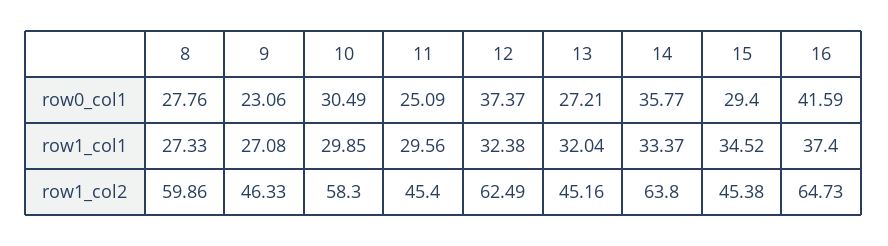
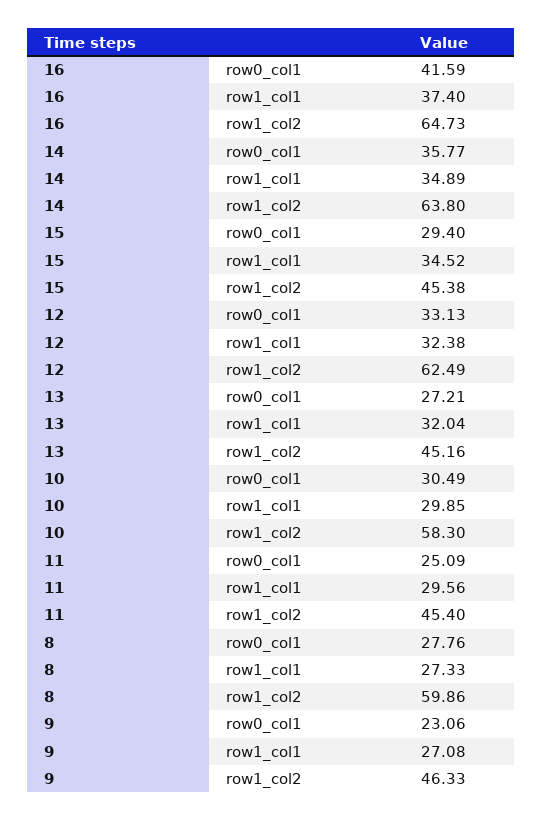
12, row0_col1: 37.37 -> 33.13
14, row1_col1: 33.37 -> 34.89

